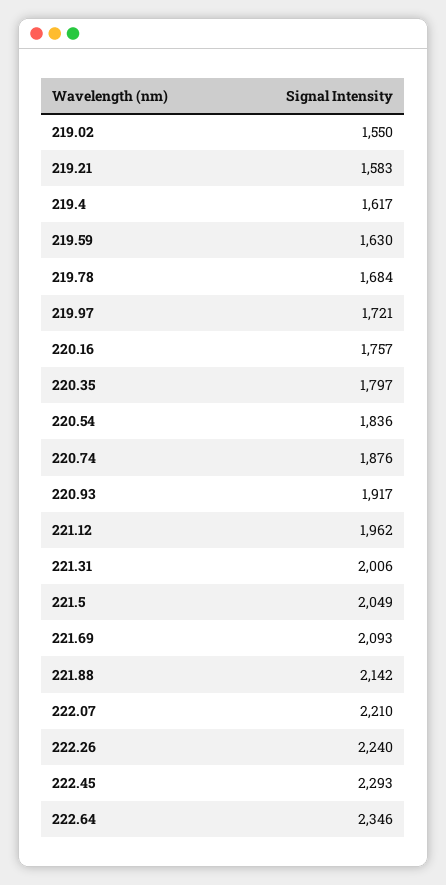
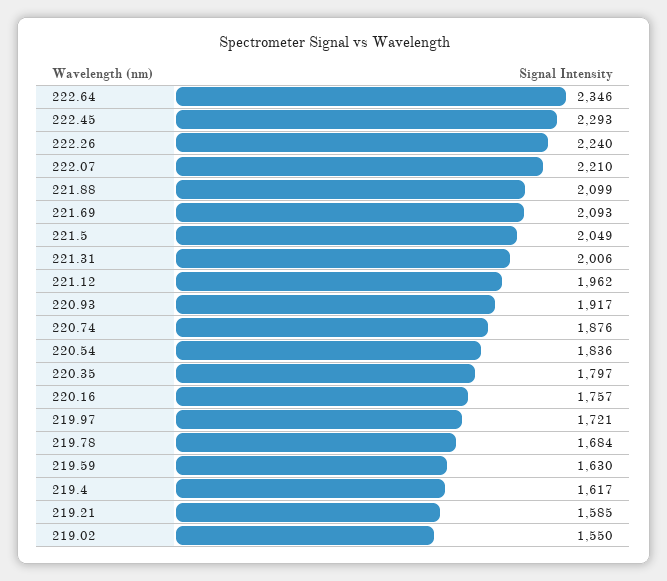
219.21: 1583 -> 1585
221.88: 2142 -> 2099

